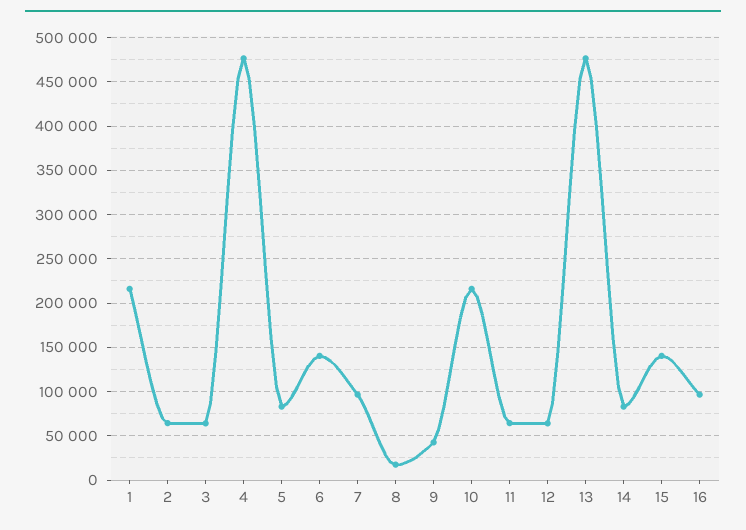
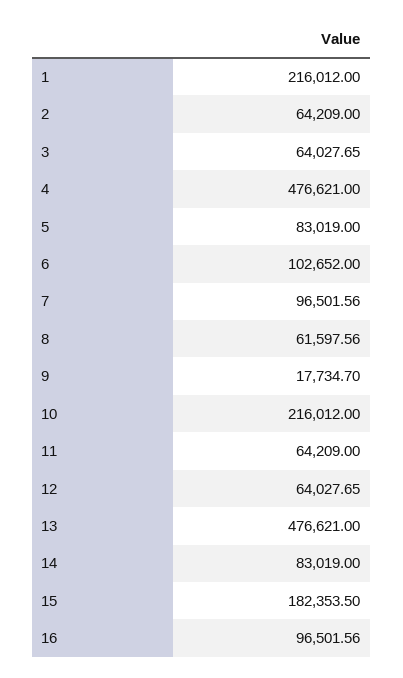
6: 140000 -> 102652
8: 20000 -> 61597.56
9: 40000 -> 17734.7
15: 140000 -> 182353.5

